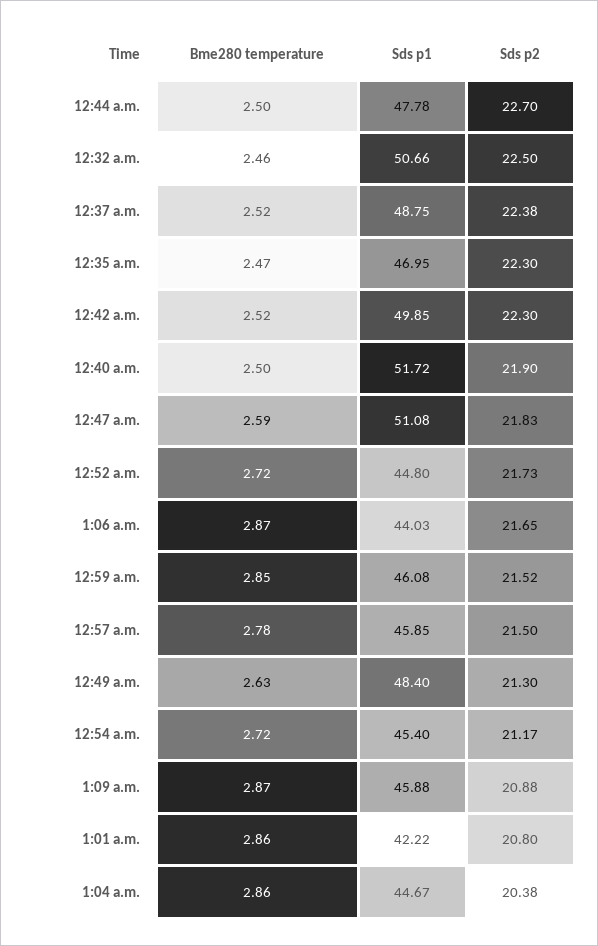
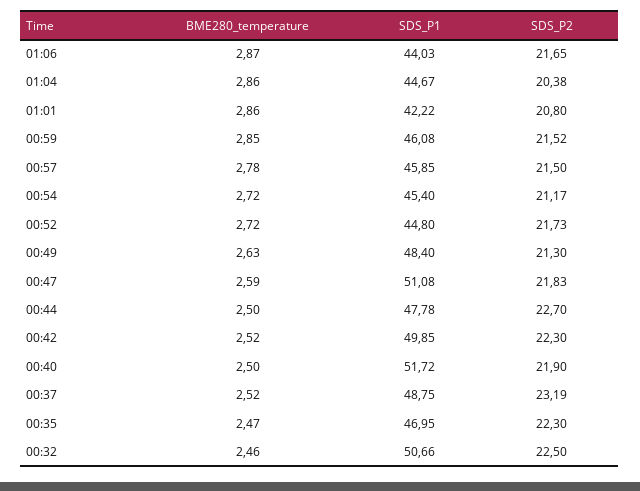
Sds p2, 12:37 a.m.: 22.38 -> 23.19
Bme280 temperature, 1:09 a.m.: 2.87 -> none
Sds p1, 1:09 a.m.: 45.88 -> none
Sds p2, 1:09 a.m.: 20.88 -> none

